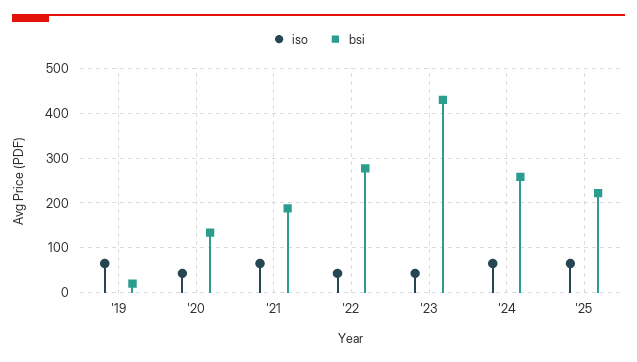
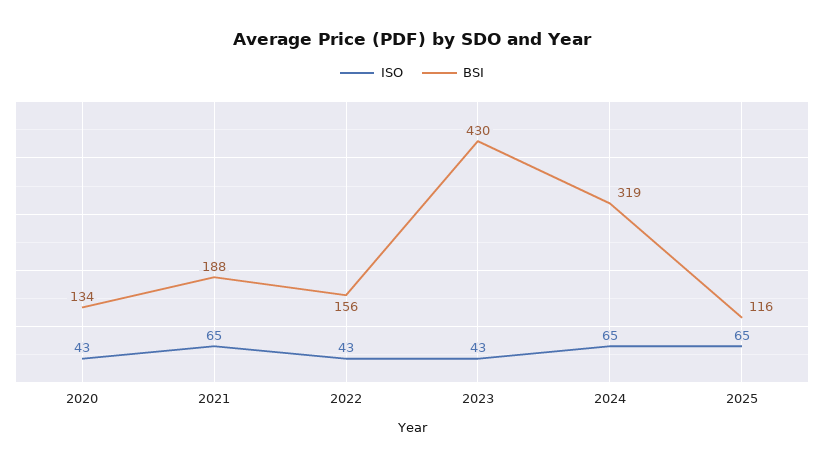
iso, '19: 60 -> none
bsi, '19: 20 -> none
bsi, '22: 280 -> 156
bsi, '24: 260 -> 319
bsi, '25: 220 -> 116

